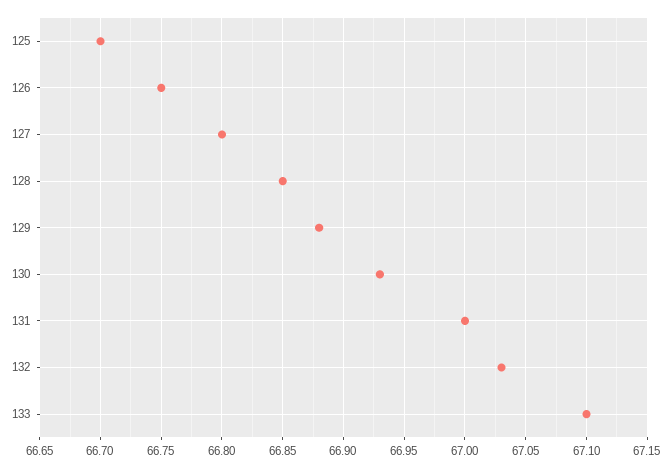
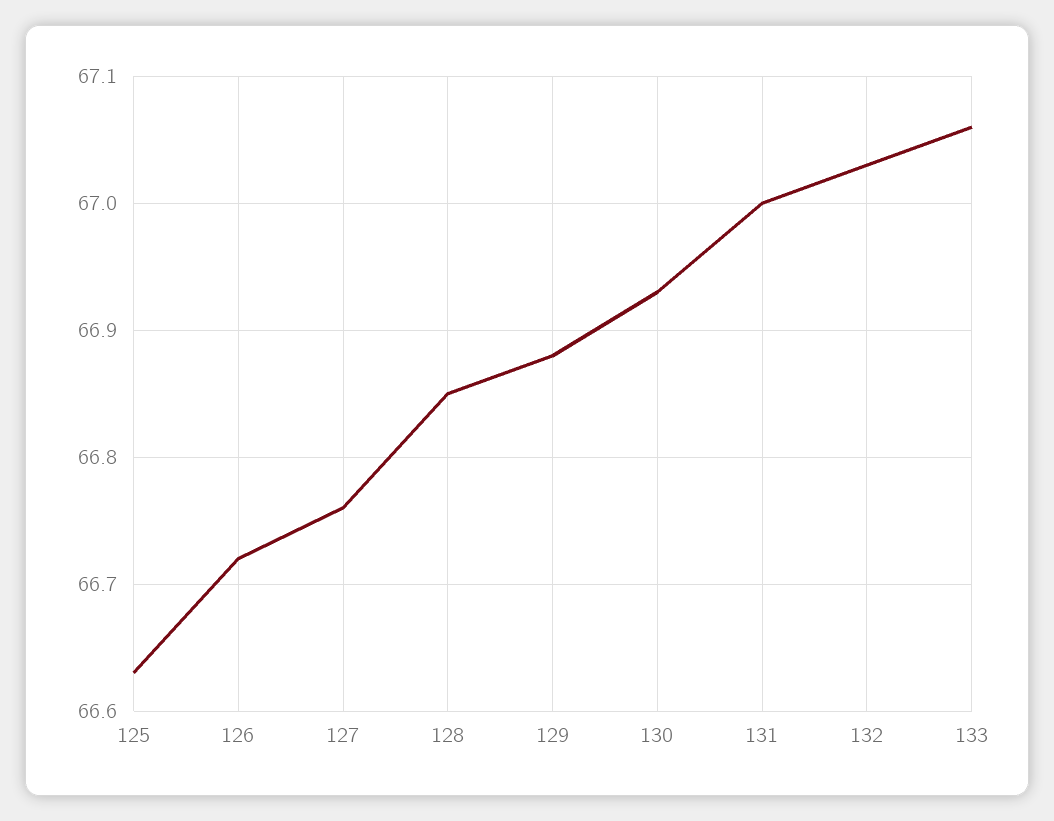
125: 66.7 -> 66.63
126: 66.75 -> 66.72
127: 66.8 -> 66.76
133: 67.1 -> 67.06

